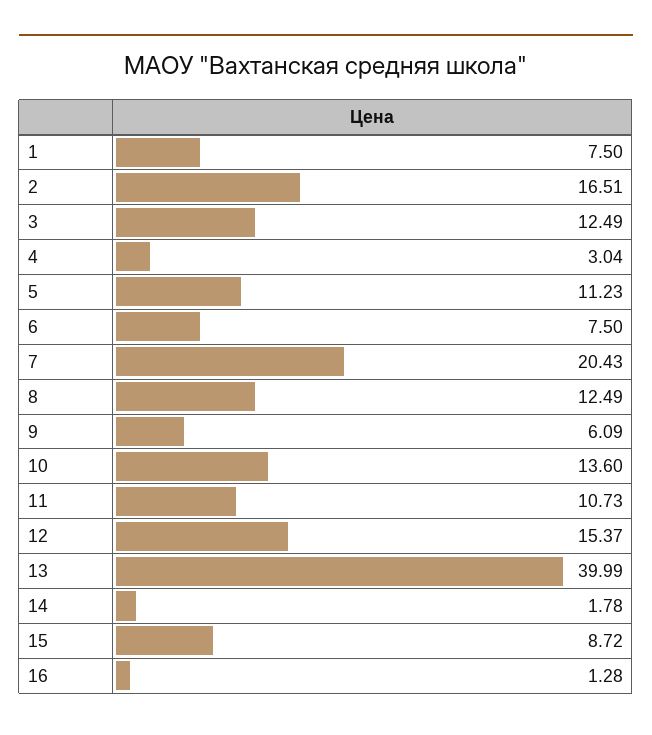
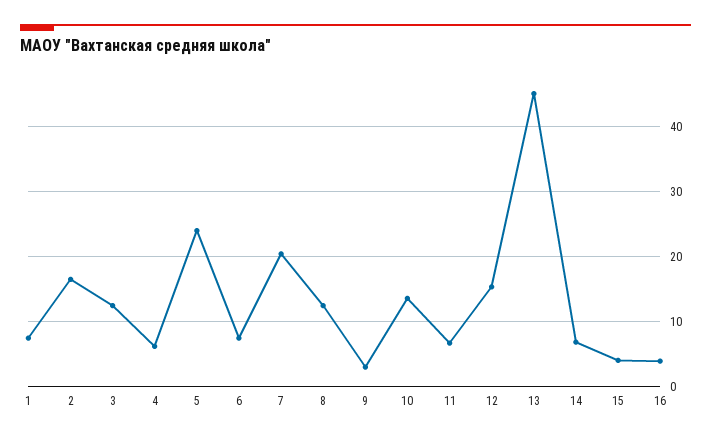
4: 3.04 -> 6
5: 11.23 -> 24
9: 6.09 -> 3
11: 10.73 -> 7
13: 39.99 -> 45
14: 1.78 -> 7
15: 8.72 -> 4
16: 1.28 -> 4

